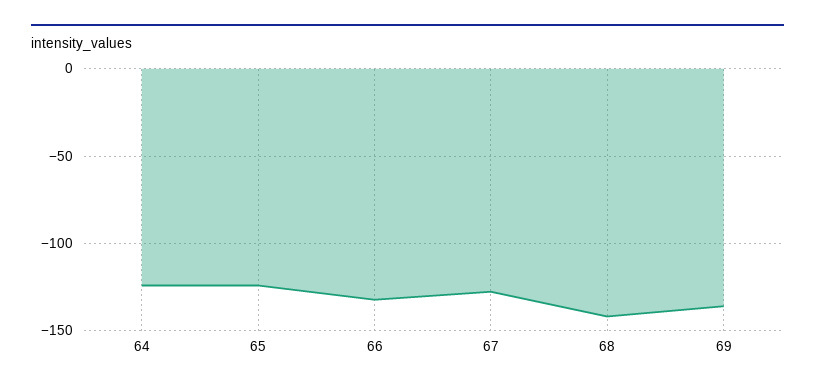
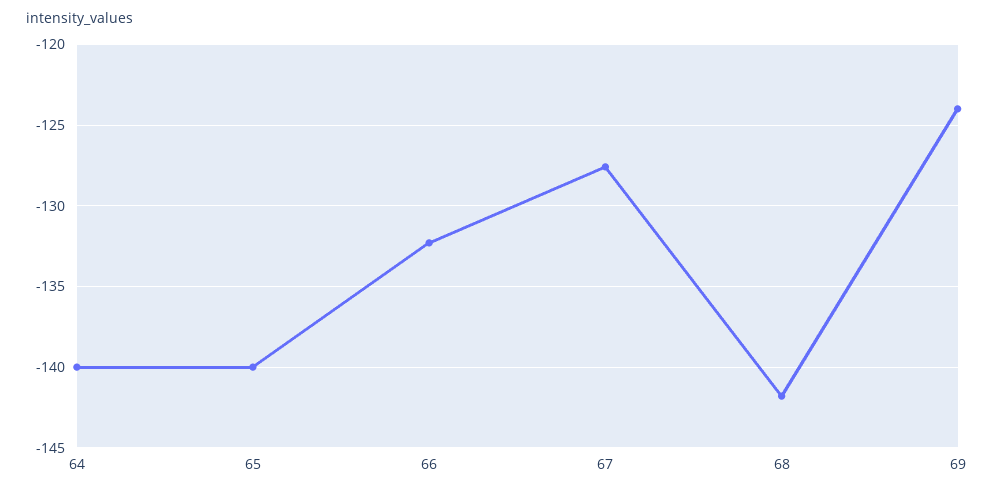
64: -125 -> -140
65: -125 -> -140
69: -135 -> -124

